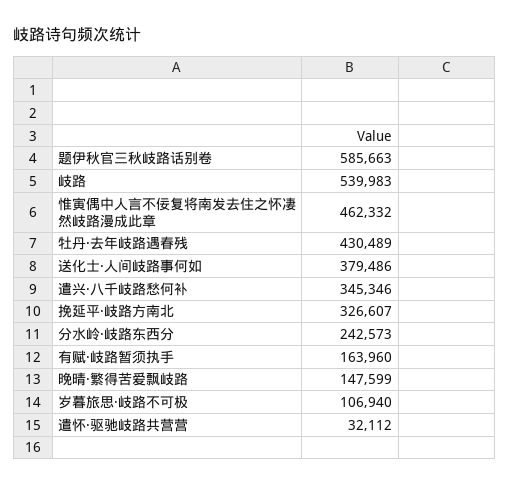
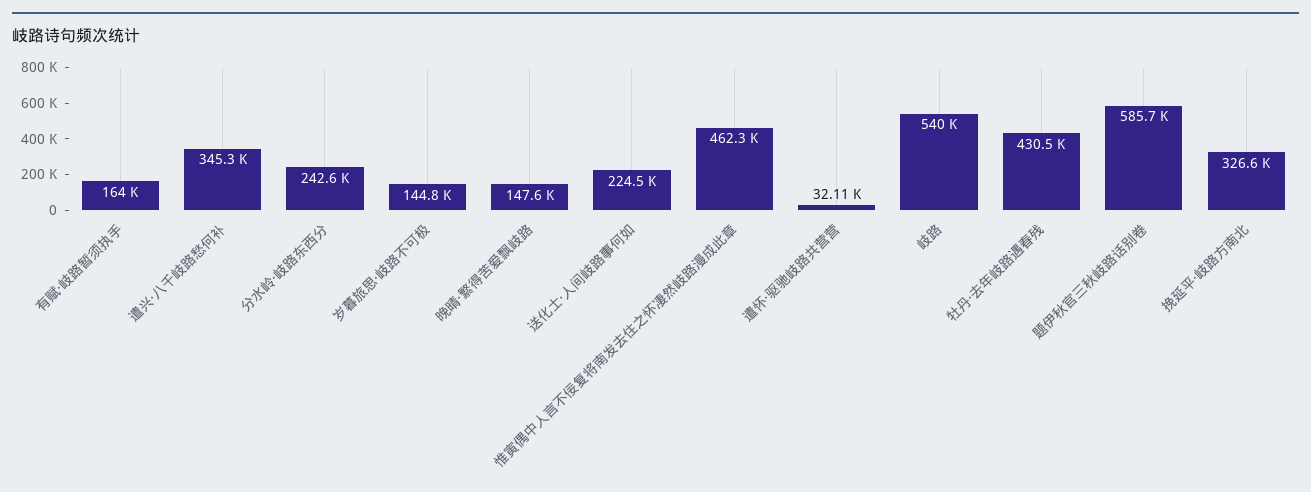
送化士·人间岐路事何如: 379486 -> 224500
岁暮旅思·岐路不可极: 106940 -> 144800

